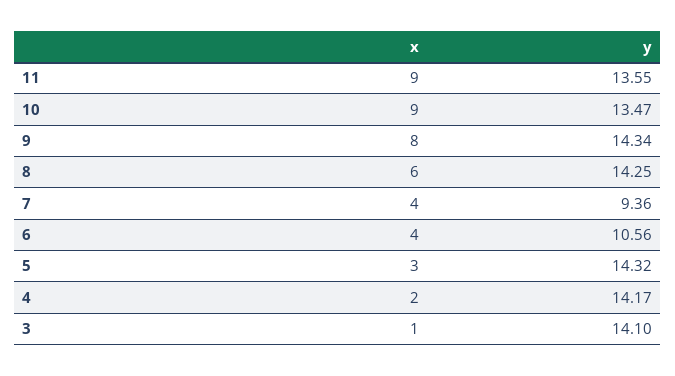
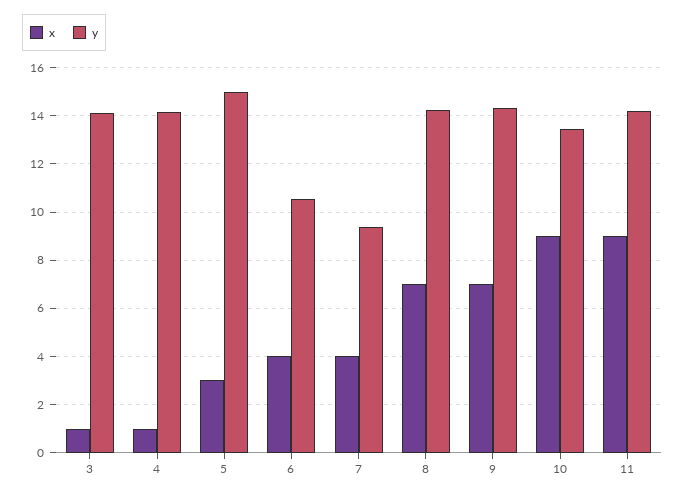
y, 11: 13.55 -> 14.25
x, 9: 8 -> 7
x, 8: 6 -> 7
y, 5: 14.32 -> 15
x, 4: 2 -> 1

